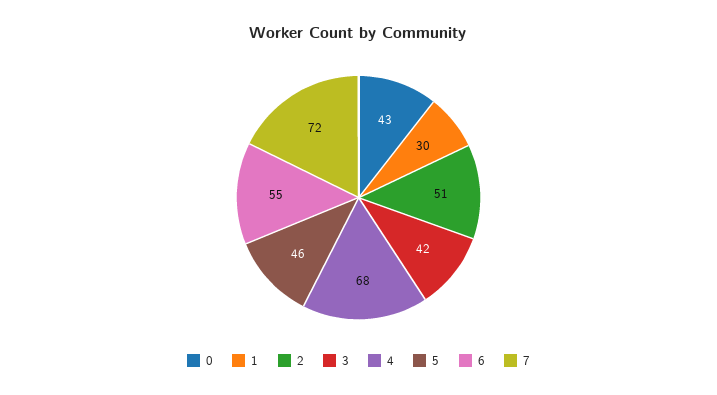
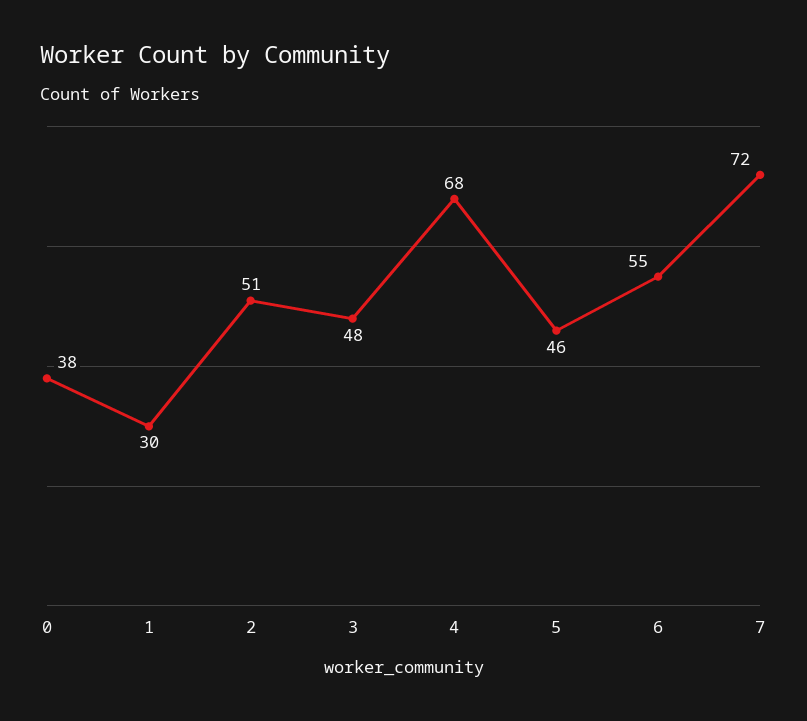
0: 43 -> 38
3: 42 -> 48

